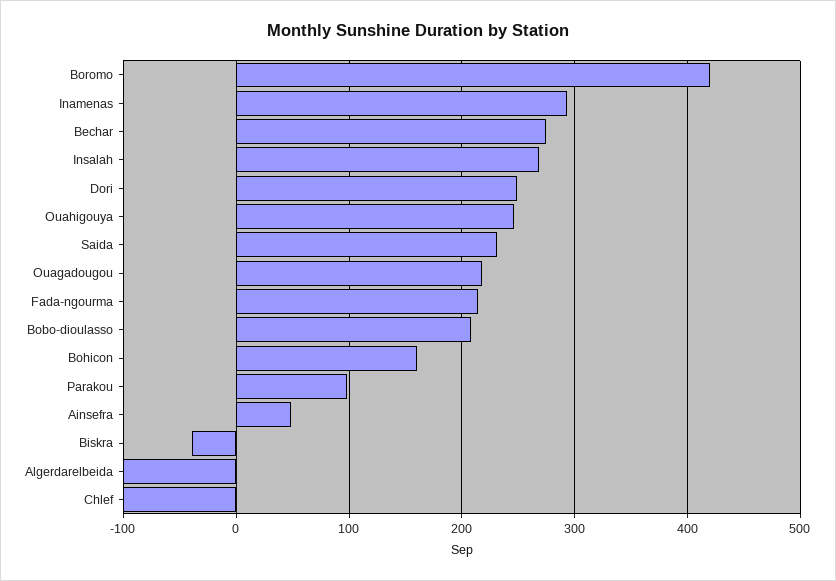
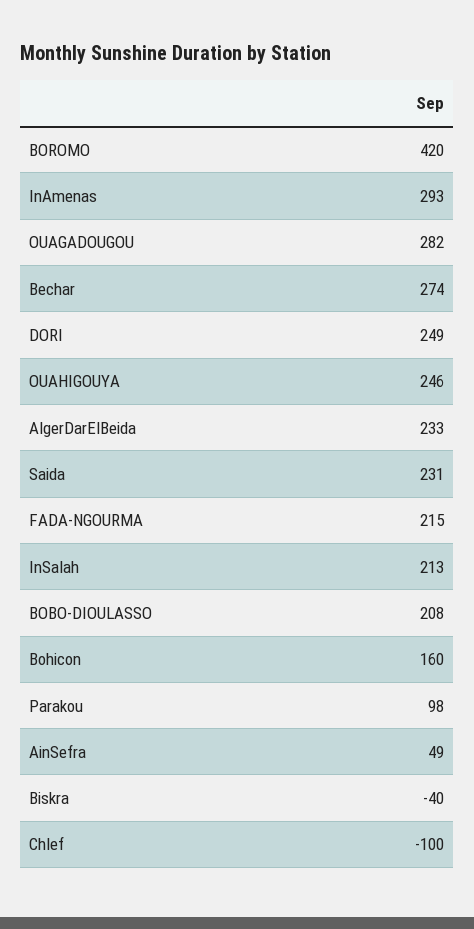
Insalah: 270 -> 213
Ouagadougou: 220 -> 282
Algerdarelbeida: -100 -> 233

